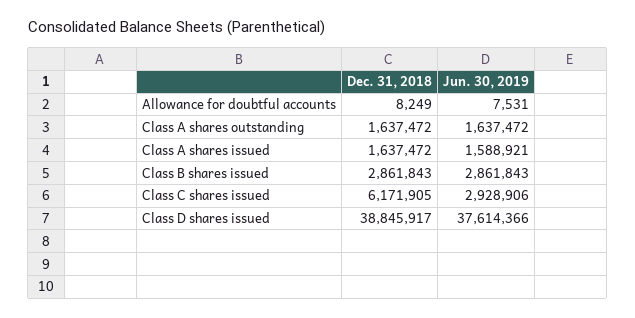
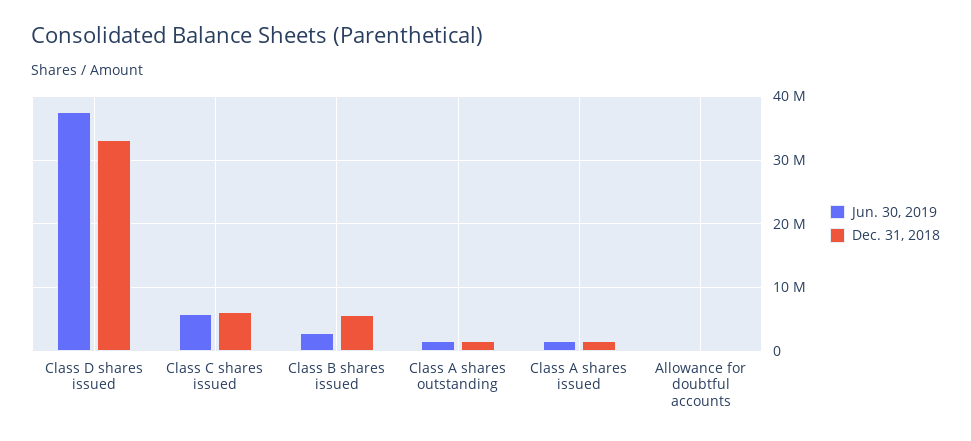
Dec. 31, 2018, Class B shares issued: 2861843 -> 6000000
Jun. 30, 2019, Class C shares issued: 2928906 -> 6000000
Dec. 31, 2018, Class D shares issued: 38845917 -> 33000000

